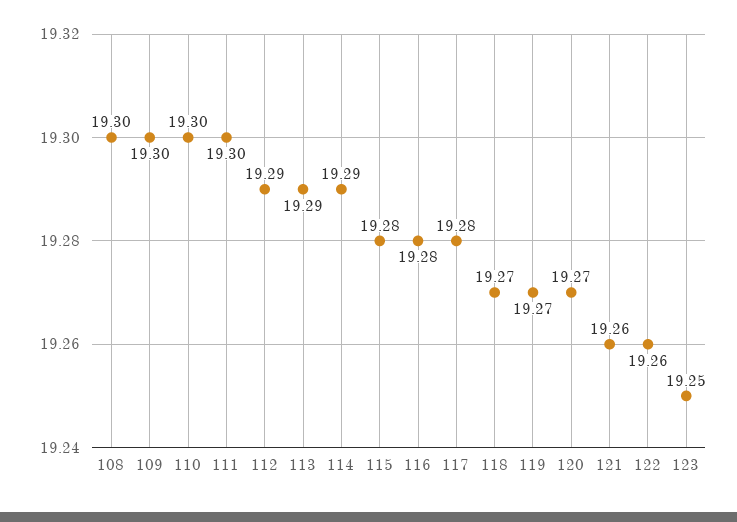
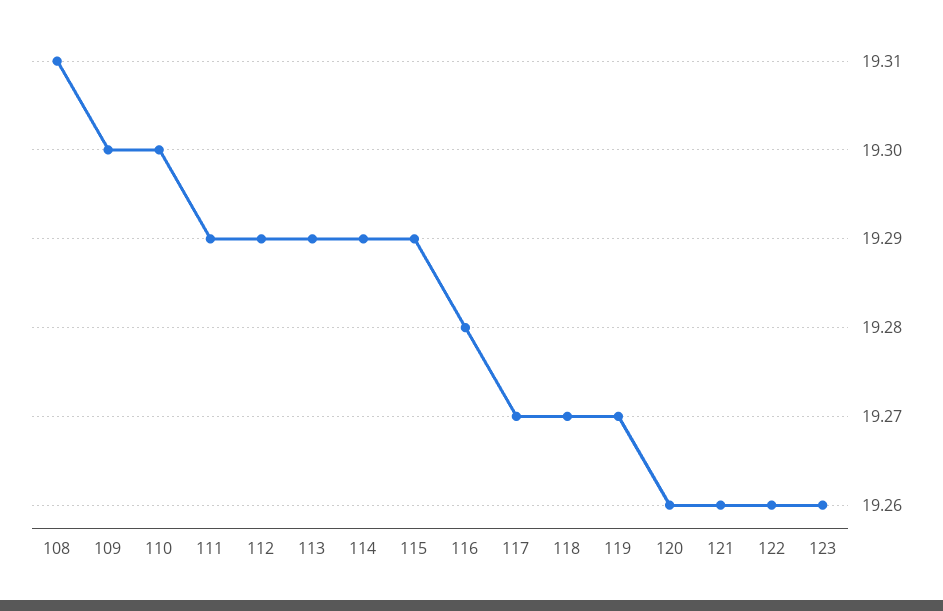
108: 19.3 -> 19.31
111: 19.3 -> 19.29
115: 19.28 -> 19.29
117: 19.28 -> 19.27
120: 19.27 -> 19.26
123: 19.25 -> 19.26

